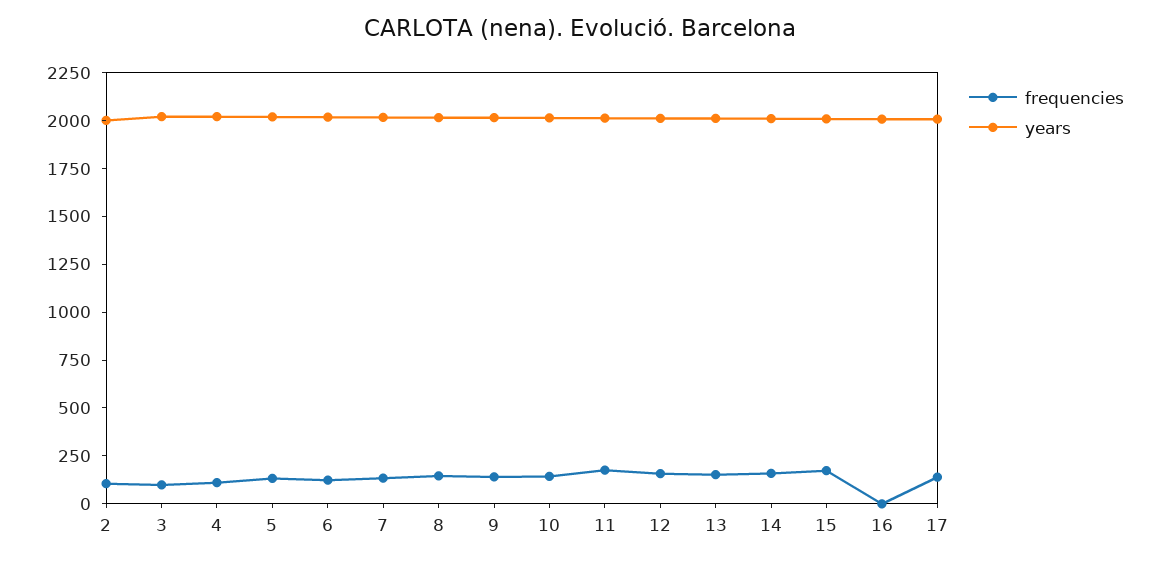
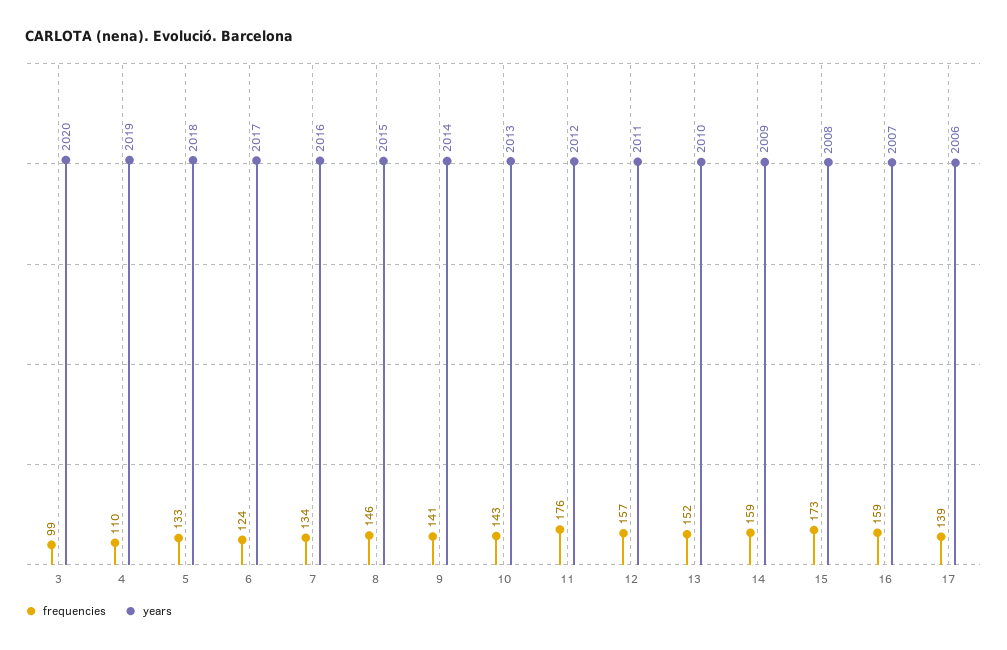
frequencies, 2: 100 -> none
years, 2: 2000 -> none
frequencies, 16: 0 -> 159

